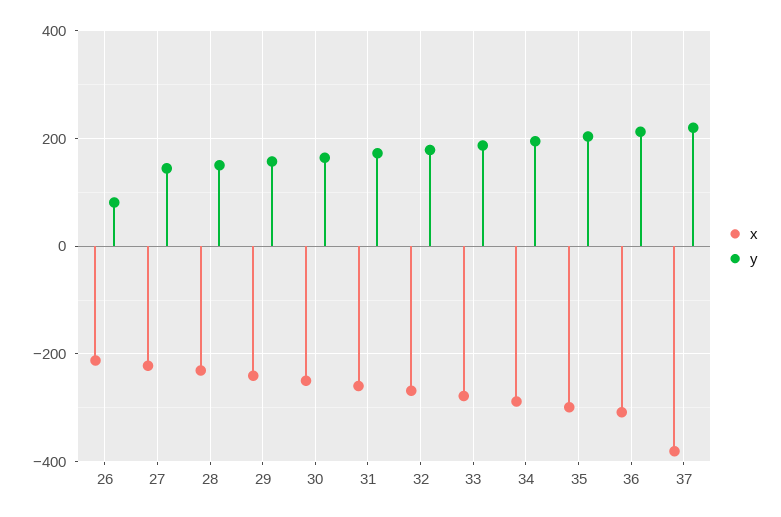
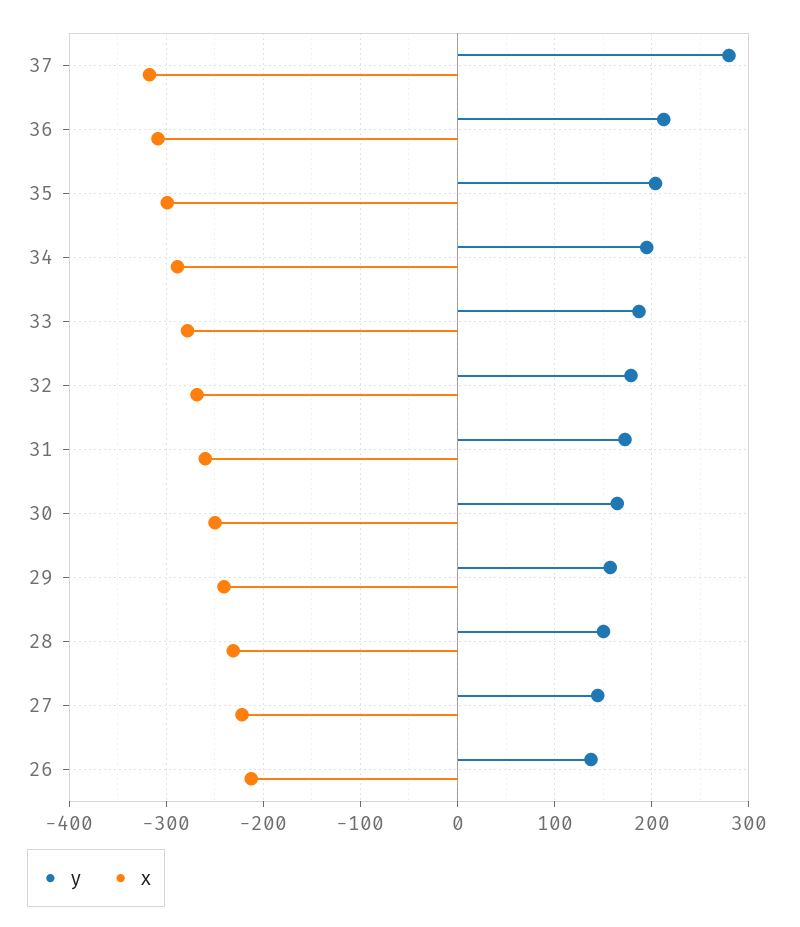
y, 26: 80 -> 140
x, 37: -380 -> -320
y, 37: 220 -> 280

